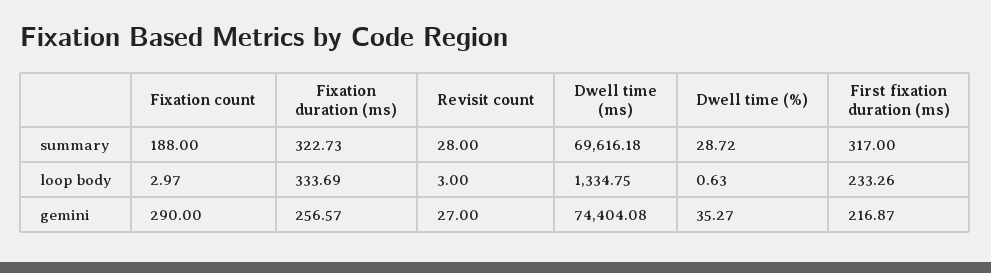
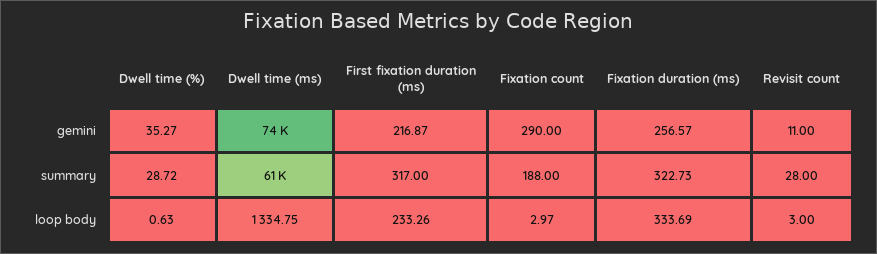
Dwell time (ms), summary: 69616.18 -> 61000
Revisit count, gemini: 27 -> 11

